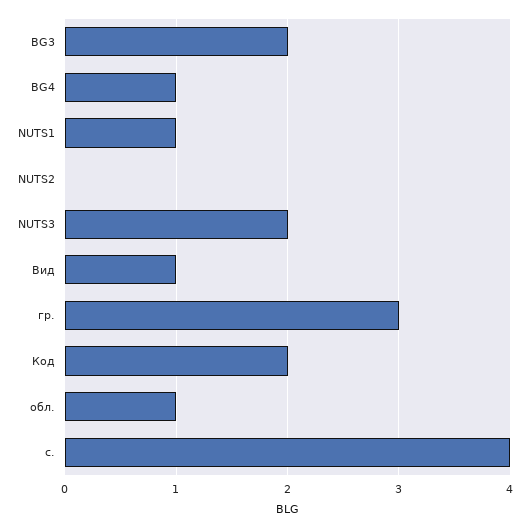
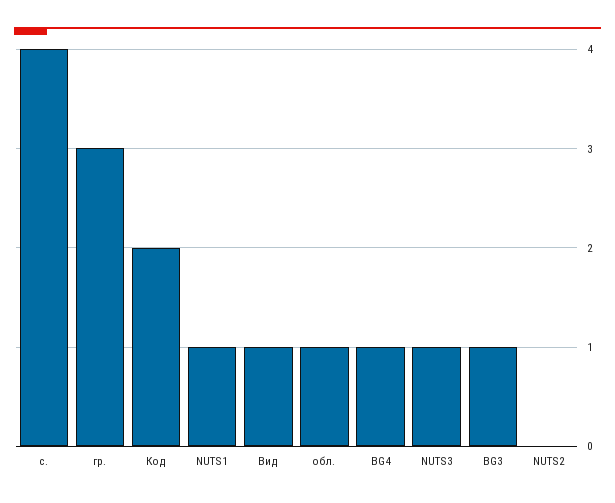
BG3: 2 -> 1
NUTS3: 2 -> 1

